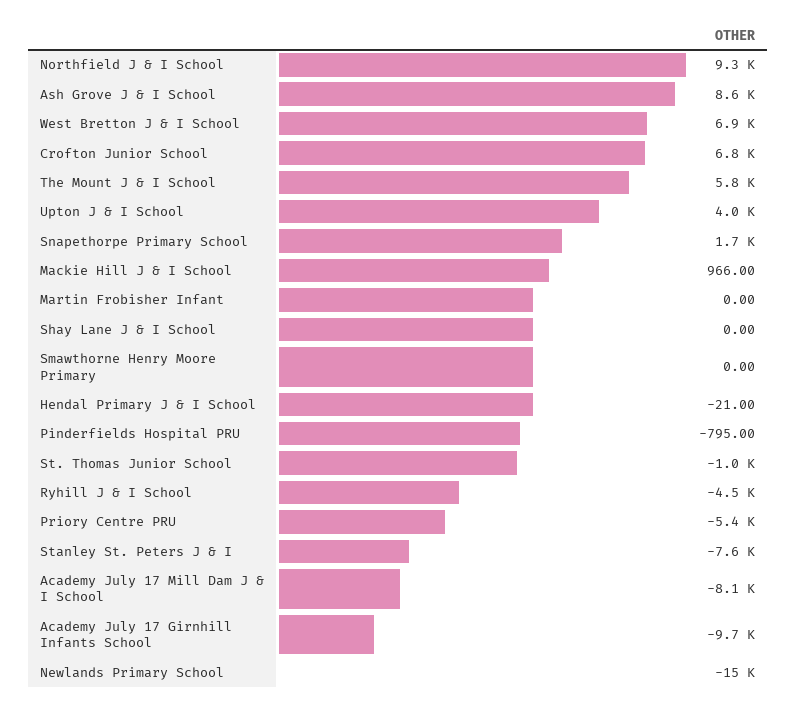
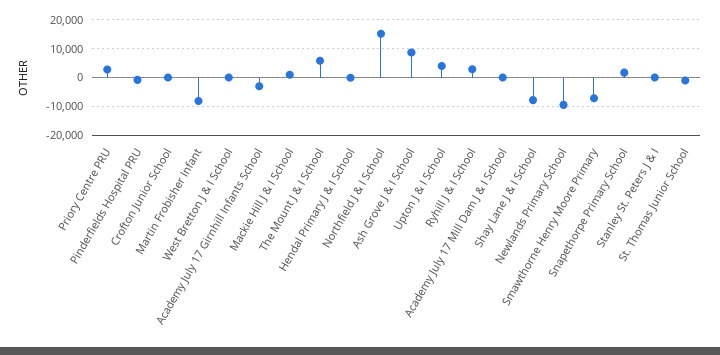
Northfield J & I School: 9300 -> 15000
West Bretton J & I School: 6900 -> 0
Crofton Junior School: 6800 -> 0
Martin Frobisher Infant: 0 -> -7500
Shay Lane J & I School: 0 -> -7500
Smawthorne Henry Moore Primary: 0 -> -7500
Ryhill J & I School: -4500 -> 2500
Priory Centre PRU: -5400 -> 2500
Stanley St. Peters J & I: -7600 -> 0
Academy July 17 Mill Dam J & I School: -8100 -> 0
Academy July 17 Girnhill Infants School: -9700 -> -2500
Newlands Primary School: -15000 -> -10000

